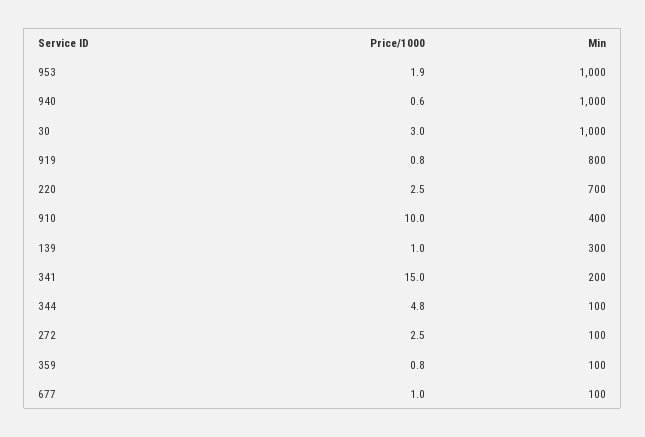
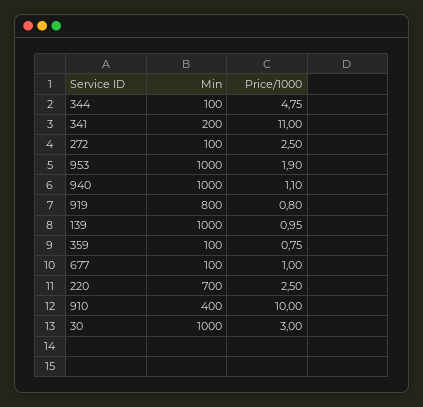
Price/1000, 940: 0.6 -> 1.1
Min, 139: 300 -> 1000
Price/1000, 341: 15 -> 11

